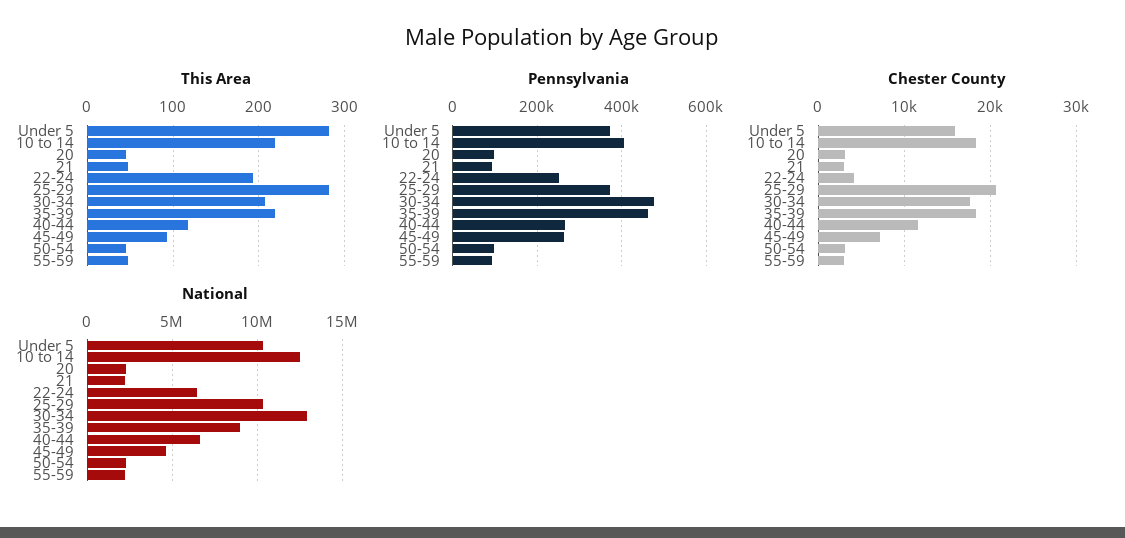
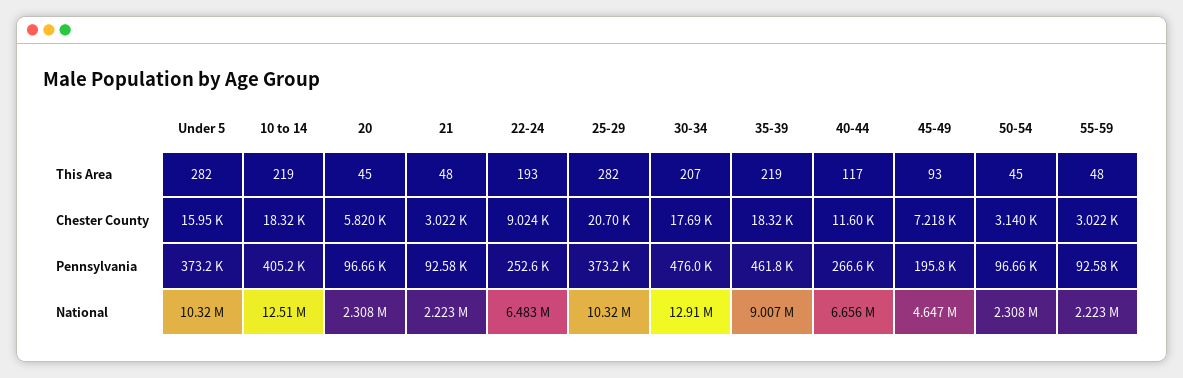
Pennsylvania, 45-49: 260000 -> 195800
Chester County, 20: 3000 -> 5820
Chester County, 22-24: 4000 -> 9024

